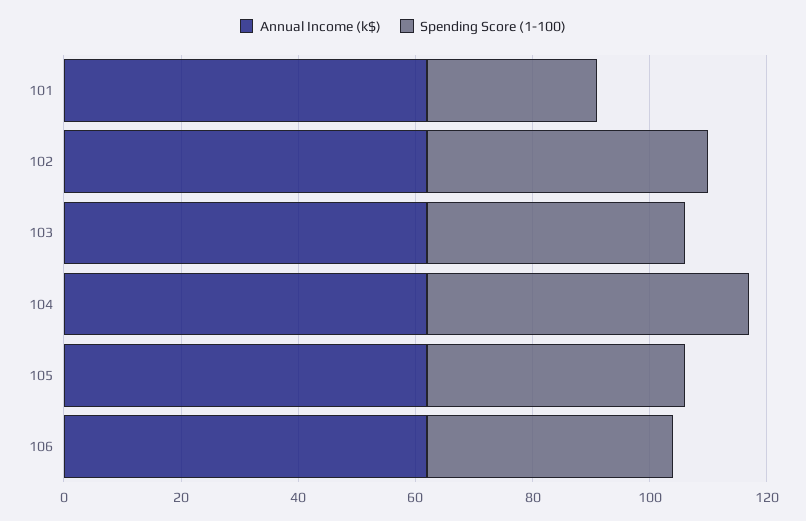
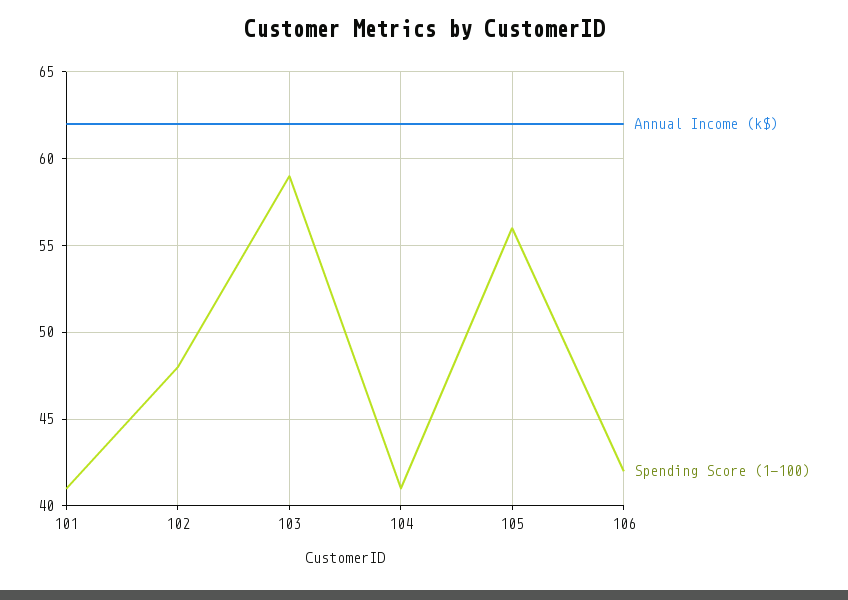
Spending Score (1-100), 101: 30 -> 41
Spending Score (1-100), 103: 45 -> 59
Spending Score (1-100), 104: 55 -> 41
Spending Score (1-100), 105: 45 -> 56

